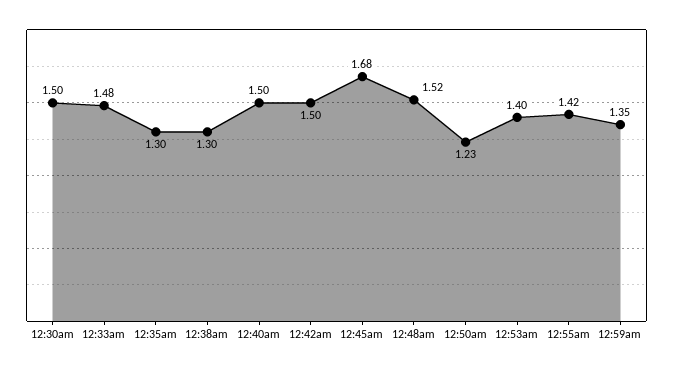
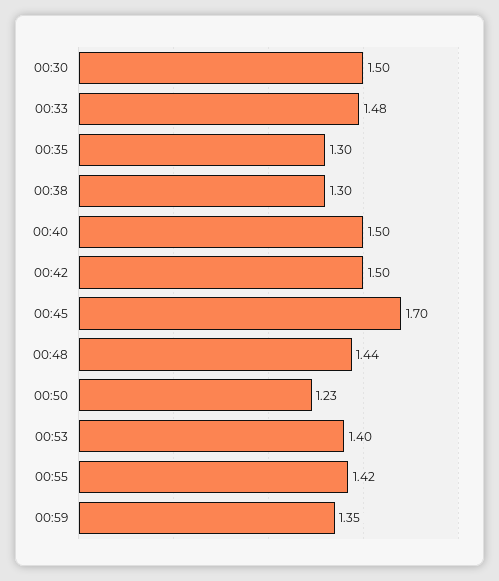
12:45am: 1.68 -> 1.7
12:48am: 1.52 -> 1.44

